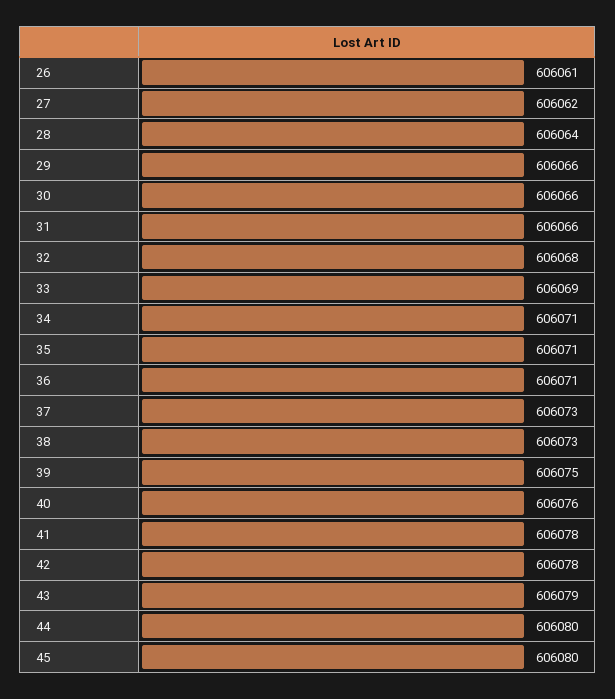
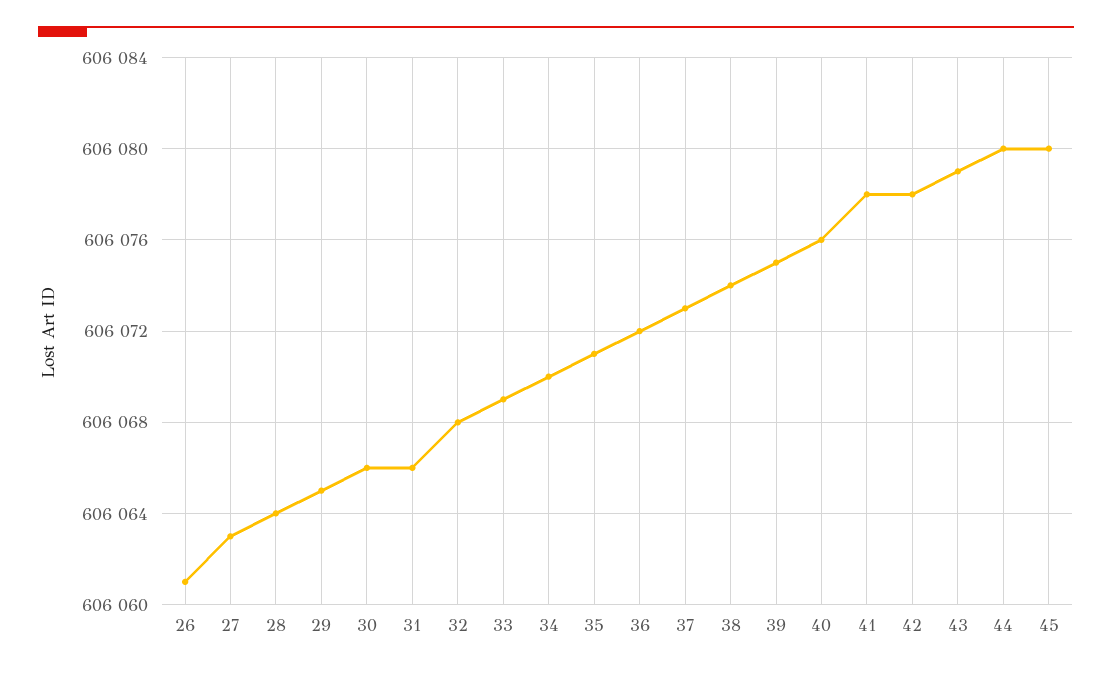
27: 606062 -> 606063
29: 606066 -> 606065
34: 606071 -> 606070
36: 606071 -> 606072
38: 606073 -> 606074

